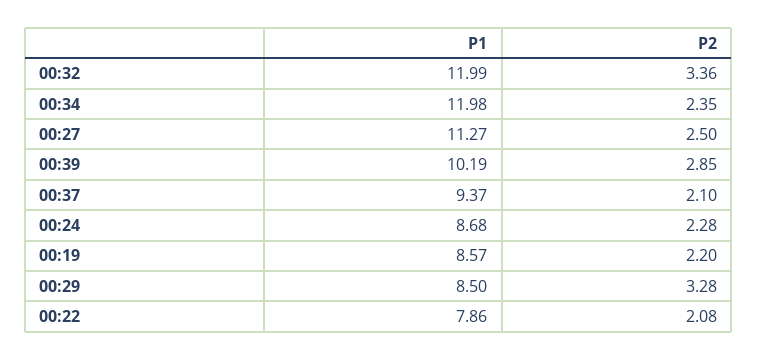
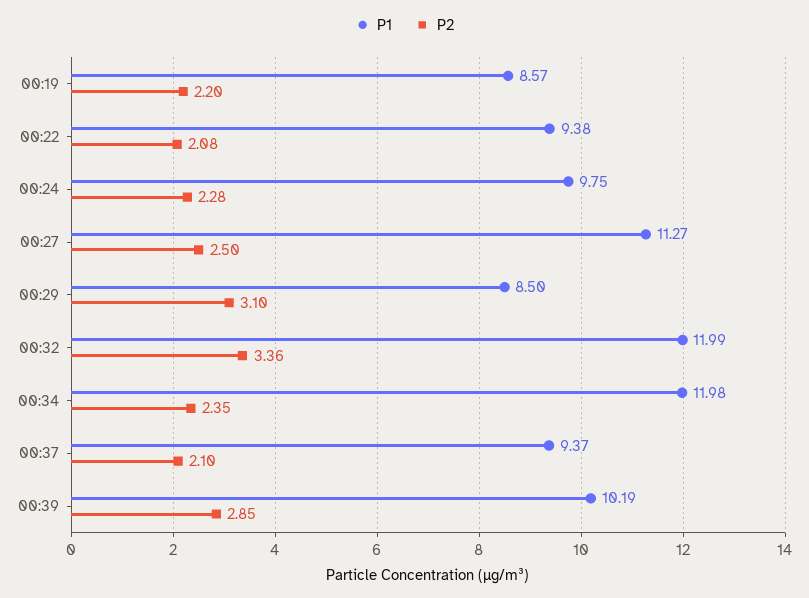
P1, 00:24: 8.68 -> 9.75
P2, 00:29: 3.28 -> 3.1
P1, 00:22: 7.86 -> 9.38

